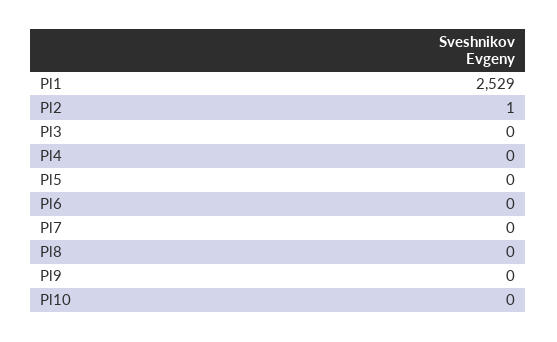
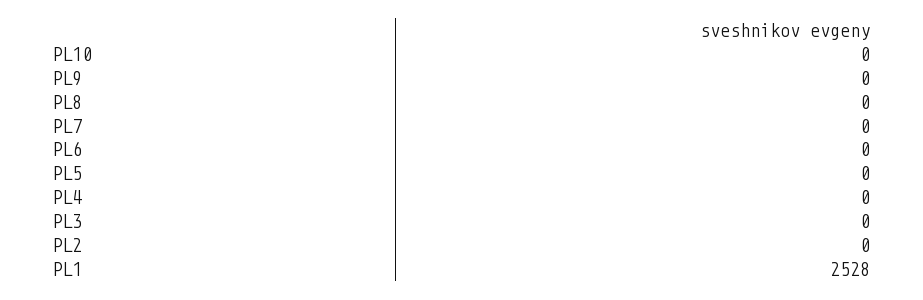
Pl1: 2529 -> 2528
Pl2: 1 -> 0

